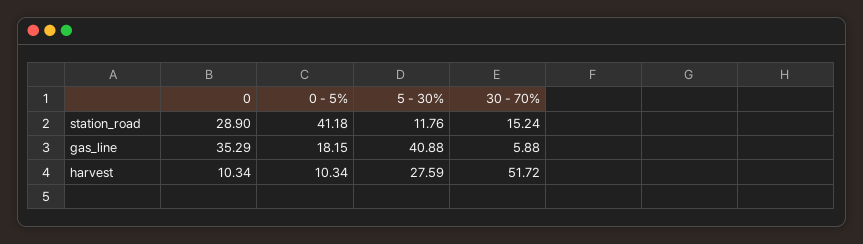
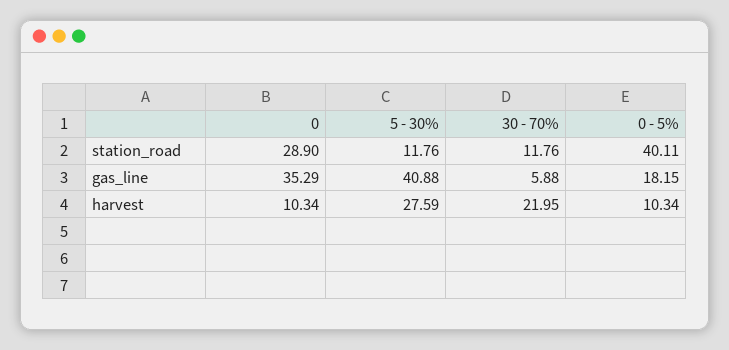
0 - 5%, station_road: 41.18 -> 40.11
30 - 70%, station_road: 15.24 -> 11.76
30 - 70%, harvest: 51.72 -> 21.95

